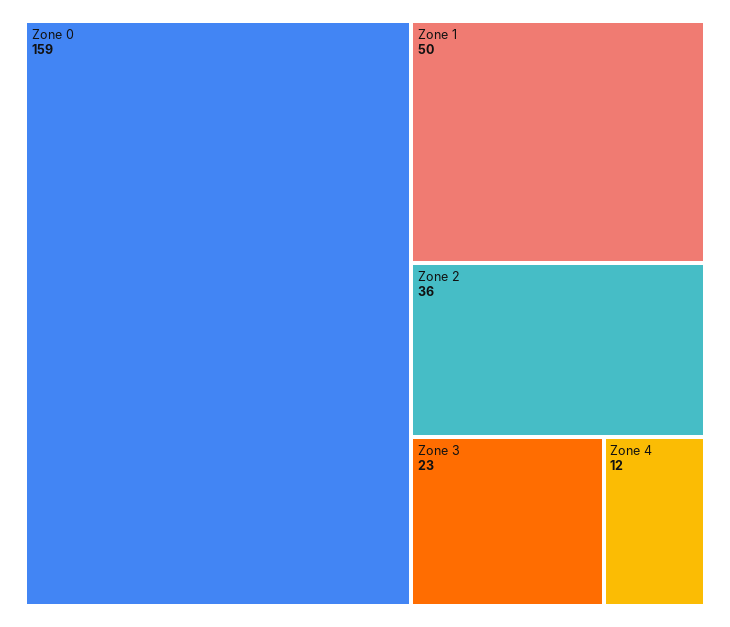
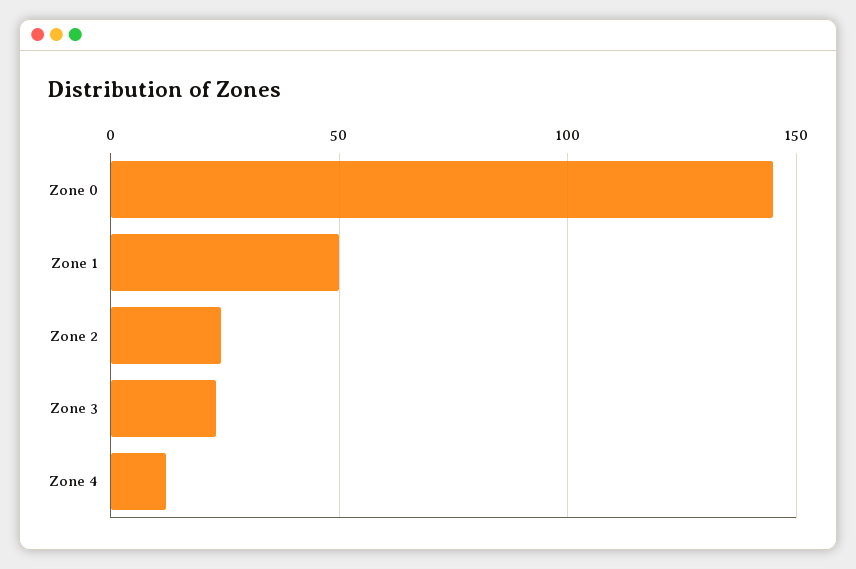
Zone 0: 159 -> 145
Zone 2: 36 -> 25

